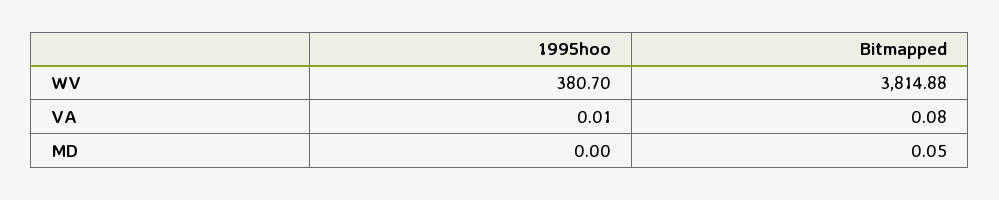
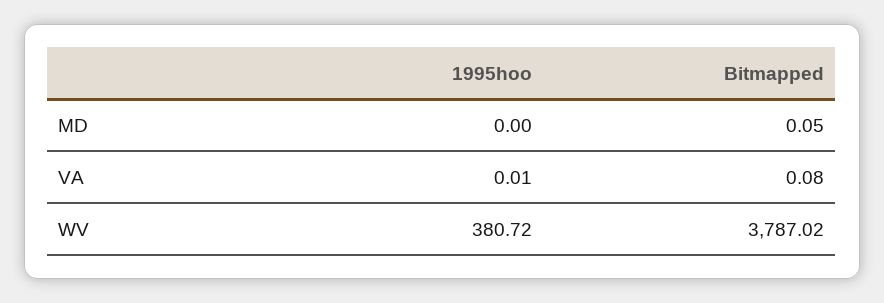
1995hoo, WV: 380.7 -> 380.72
Bitmapped, WV: 3814.88 -> 3787.02

